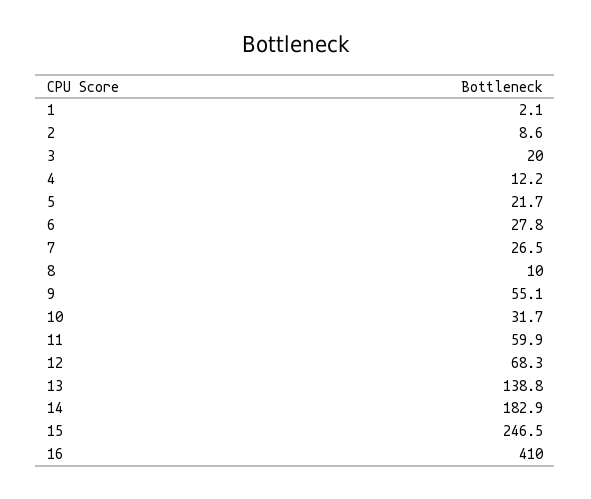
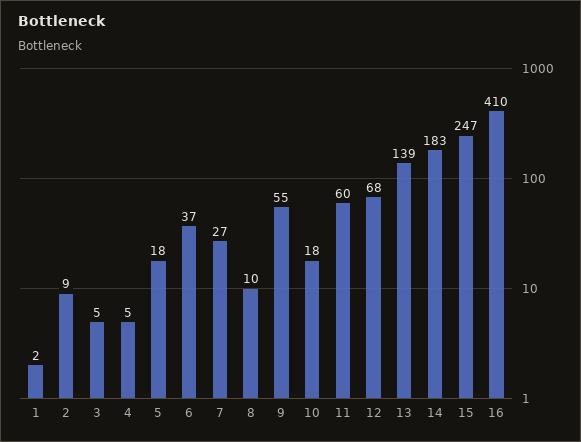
3: 20 -> 5
4: 12.2 -> 5
5: 21.7 -> 18
6: 27.8 -> 37
10: 31.7 -> 18

